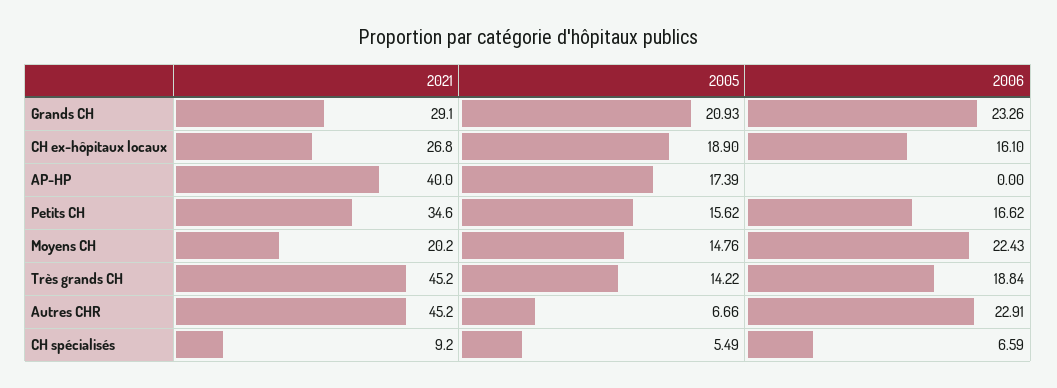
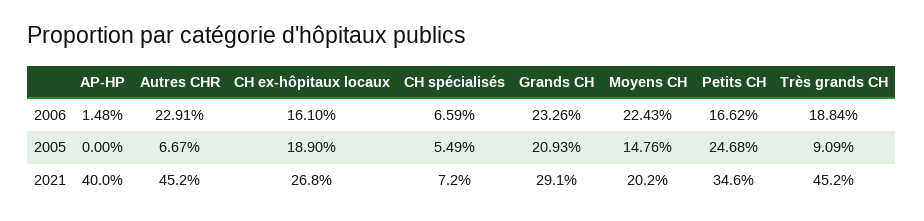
2005, AP-HP: 17.39 -> 0
2006, AP-HP: 0 -> 1.48
2005, Petits CH: 15.62 -> 24.68
2005, Très grands CH: 14.22 -> 9.09
2005, Autres CHR: 6.66 -> 6.67
2021, CH spécialisés: 9.2 -> 7.2

